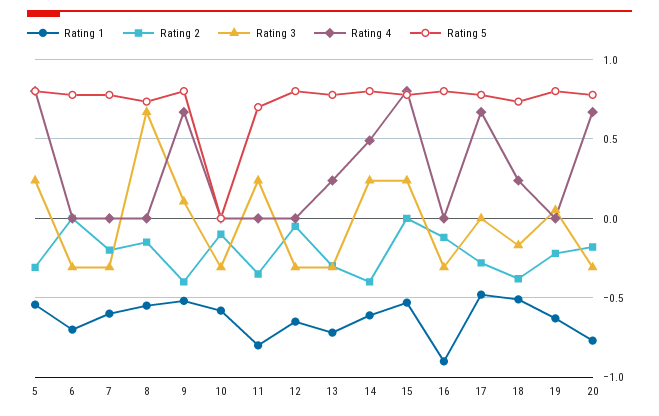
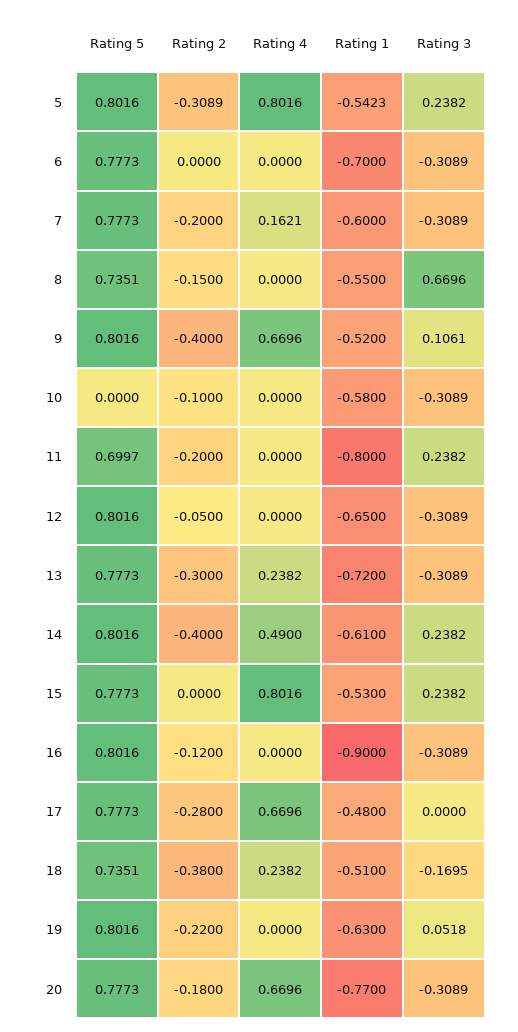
Rating 4, 7: 0 -> 0.1621
Rating 2, 11: -0.35 -> -0.2

